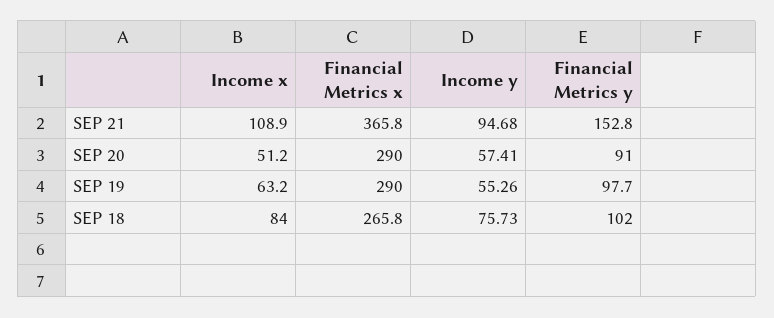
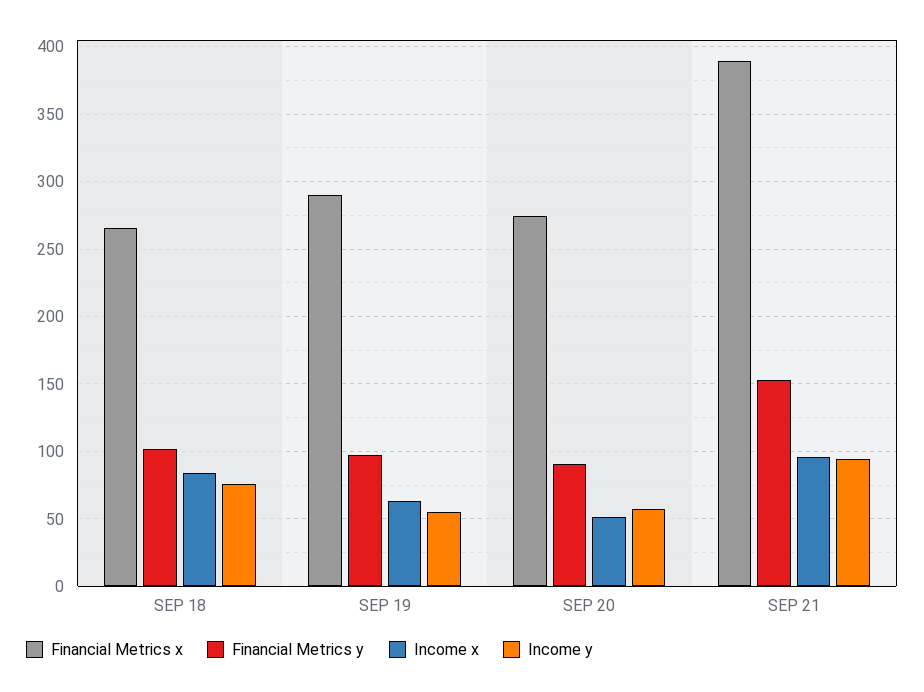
Income x, SEP 21: 108.9 -> 95
Financial Metrics x, SEP 21: 365.8 -> 390
Financial Metrics x, SEP 20: 290 -> 275

